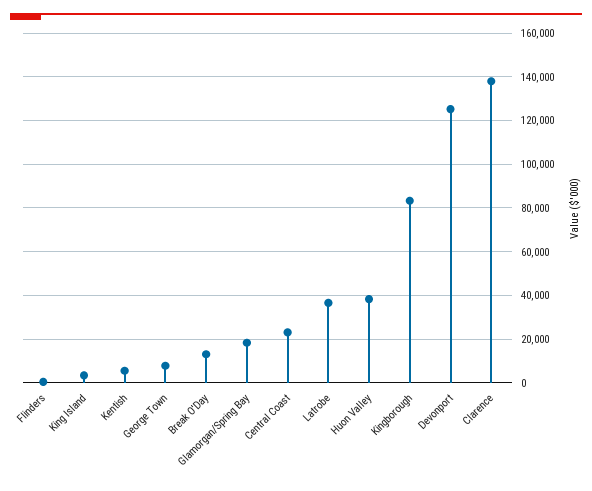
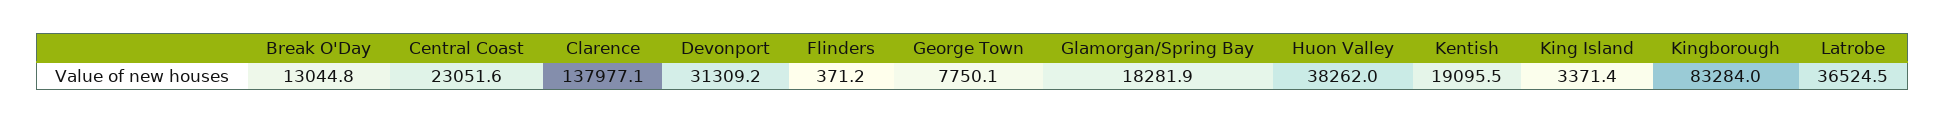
Kentish: 5000 -> 19095.5
Devonport: 125000 -> 31309.2

